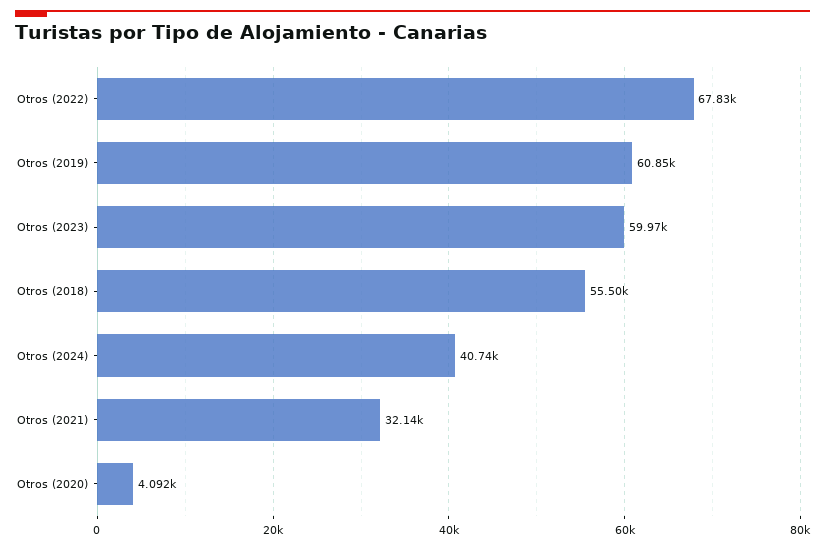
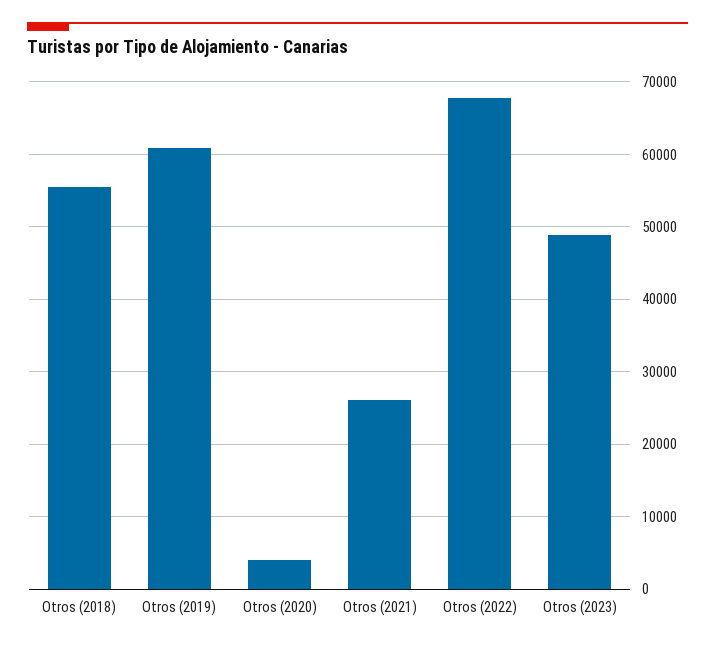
Otros (2023): 59970 -> 49000
Otros (2024): 40740 -> none
Otros (2021): 32140 -> 26000

